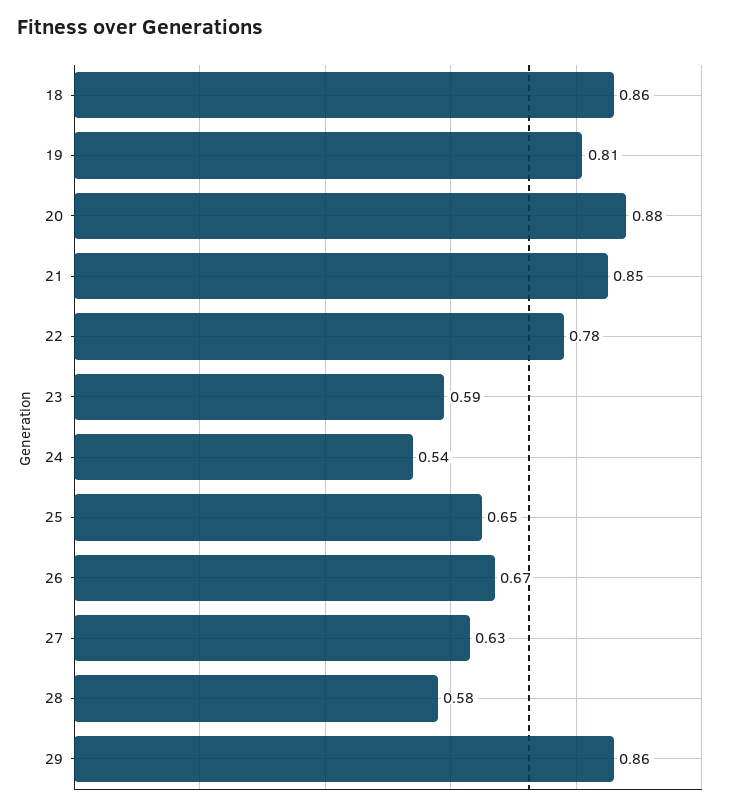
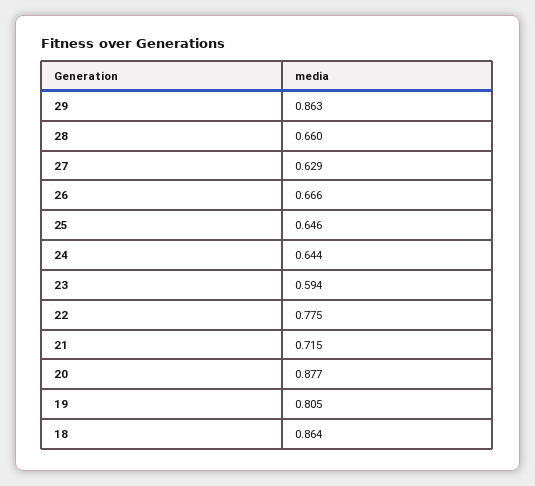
21: 0.85 -> 0.715
24: 0.54 -> 0.644
28: 0.58 -> 0.66

